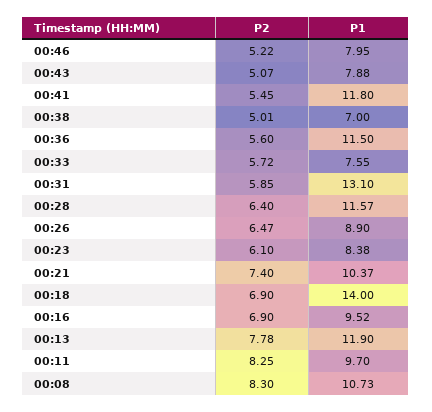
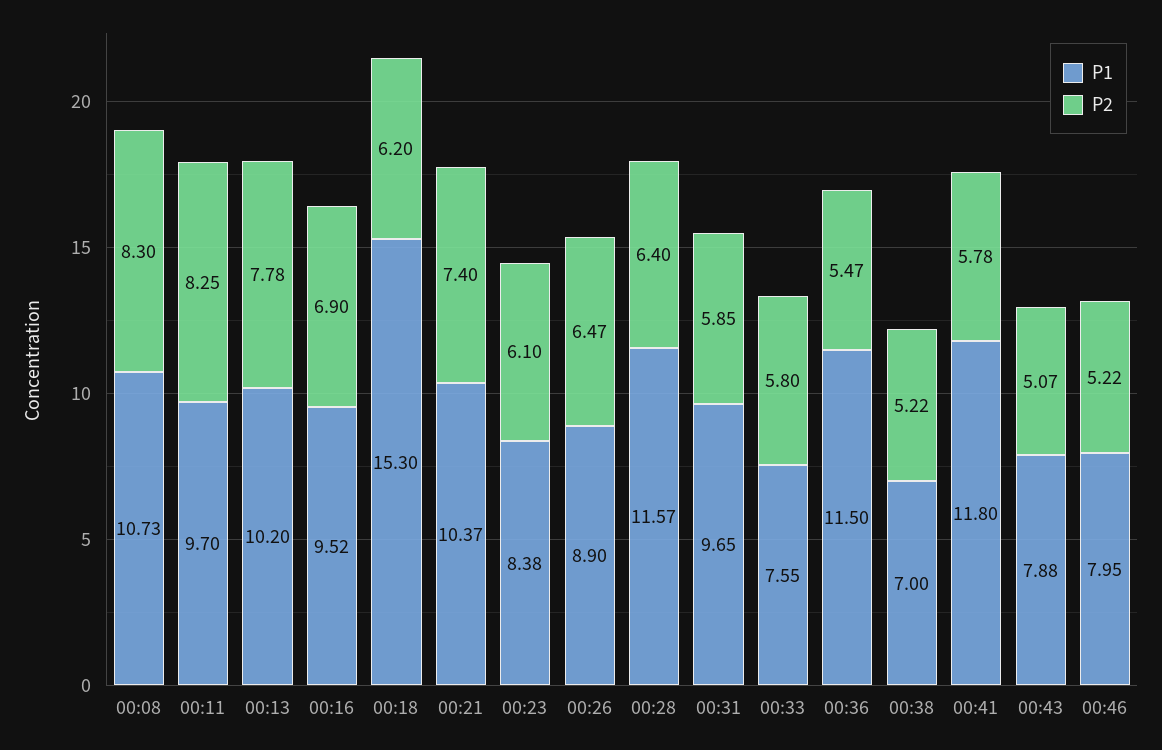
P2, 00:41: 5.45 -> 5.78
P2, 00:38: 5.01 -> 5.22
P2, 00:36: 5.6 -> 5.47
P2, 00:33: 5.72 -> 5.8
P1, 00:31: 13.1 -> 9.65
P2, 00:18: 6.9 -> 6.2
P1, 00:18: 14 -> 15.3
P1, 00:13: 11.9 -> 10.2

